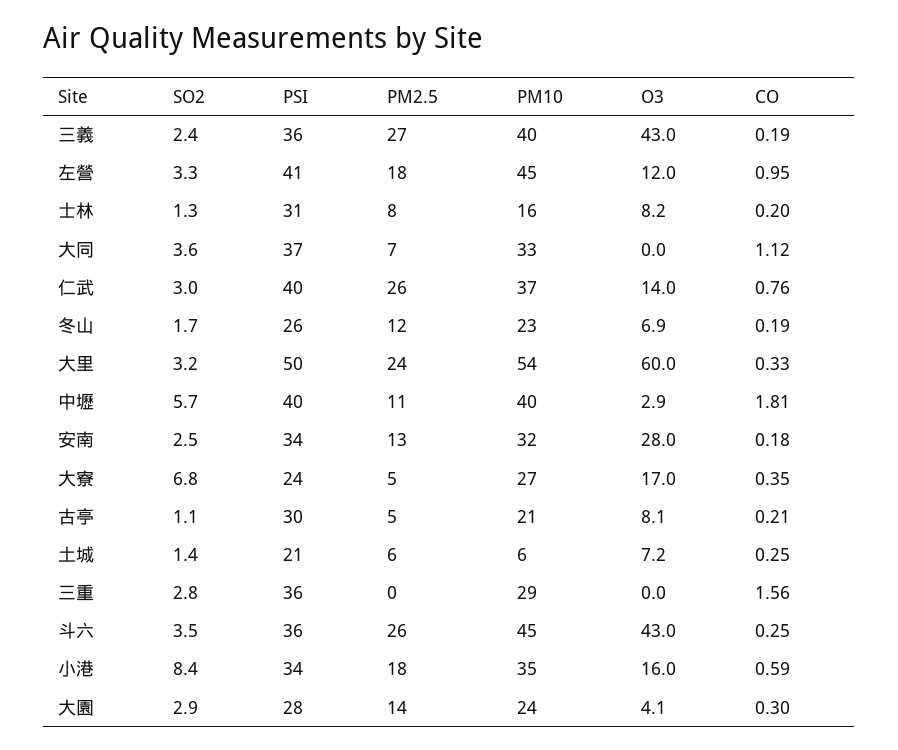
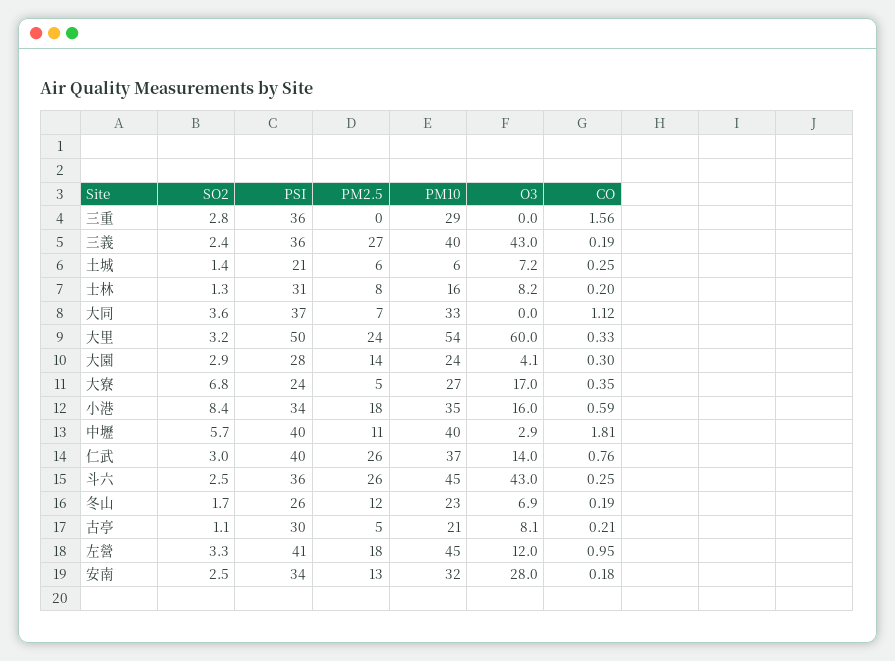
SO2, 斗六: 3.5 -> 2.5

